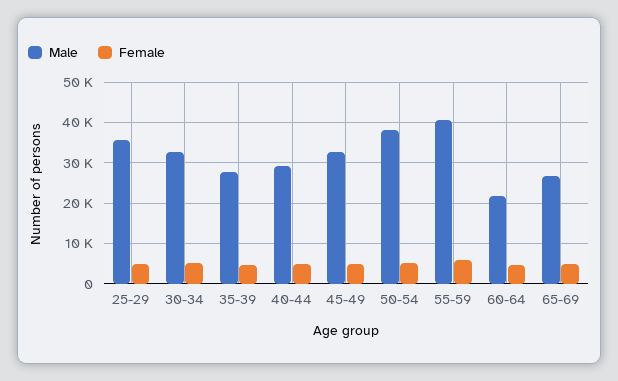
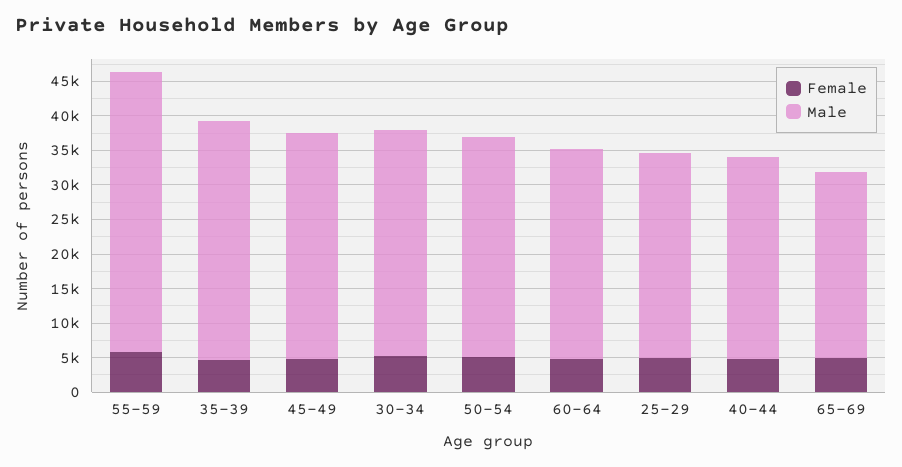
Male, 25-29: 36000 -> 30000
Male, 35-39: 28000 -> 35000
Male, 50-54: 38000 -> 32500
Male, 60-64: 22000 -> 30000

